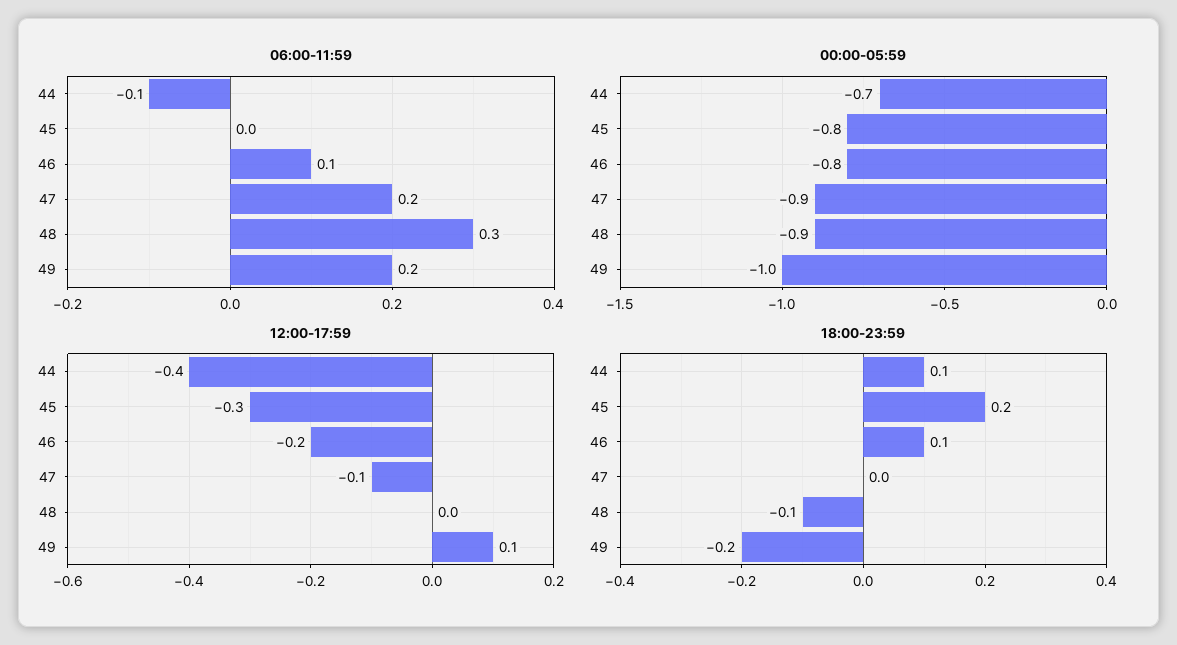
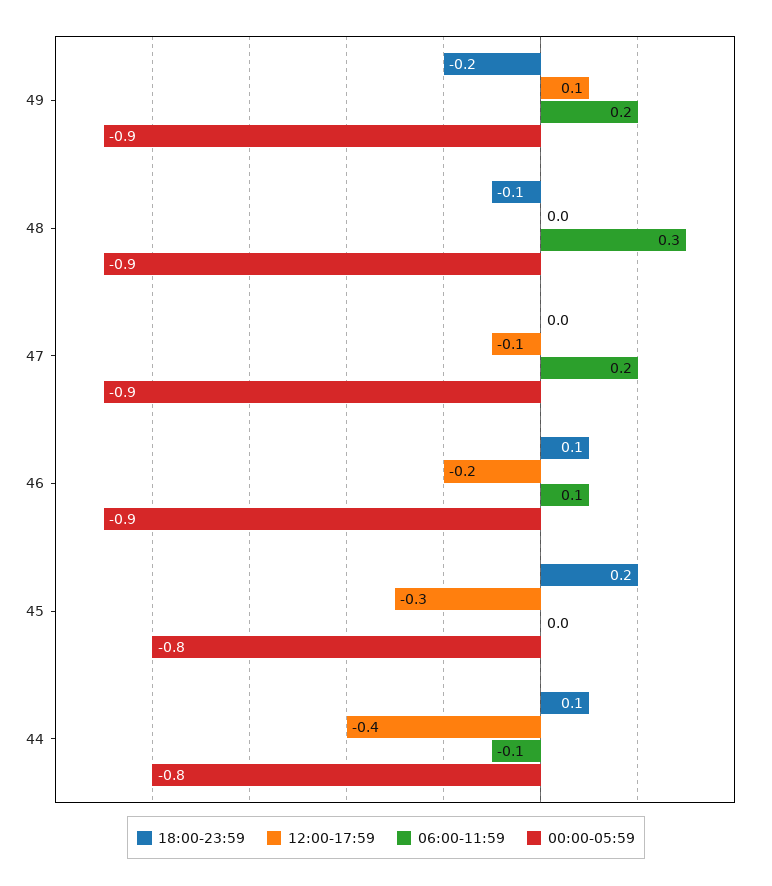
00:00-05:59, 44: -0.7 -> -0.8
00:00-05:59, 46: -0.8 -> -0.9
00:00-05:59, 49: -1 -> -0.9

